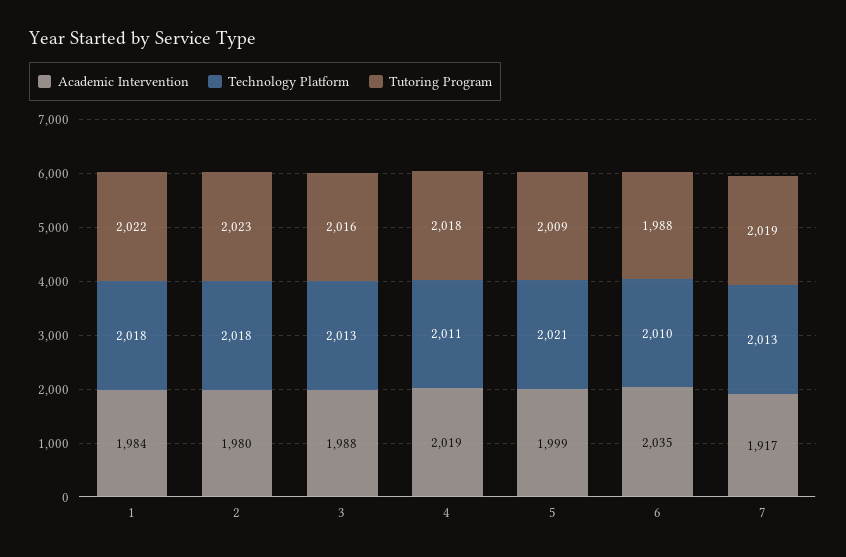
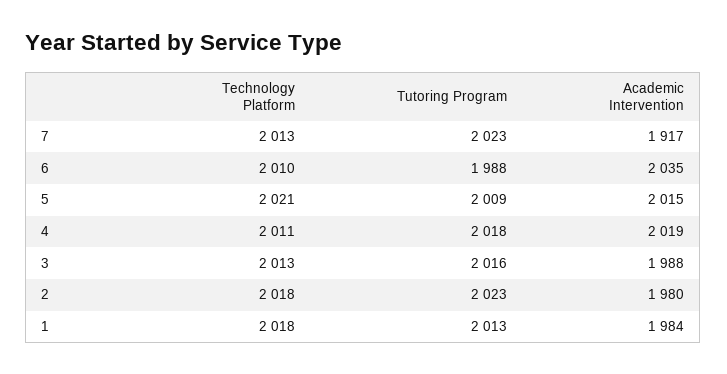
Tutoring Program, 1: 2022 -> 2013
Academic Intervention, 5: 1999 -> 2015
Tutoring Program, 7: 2019 -> 2023

